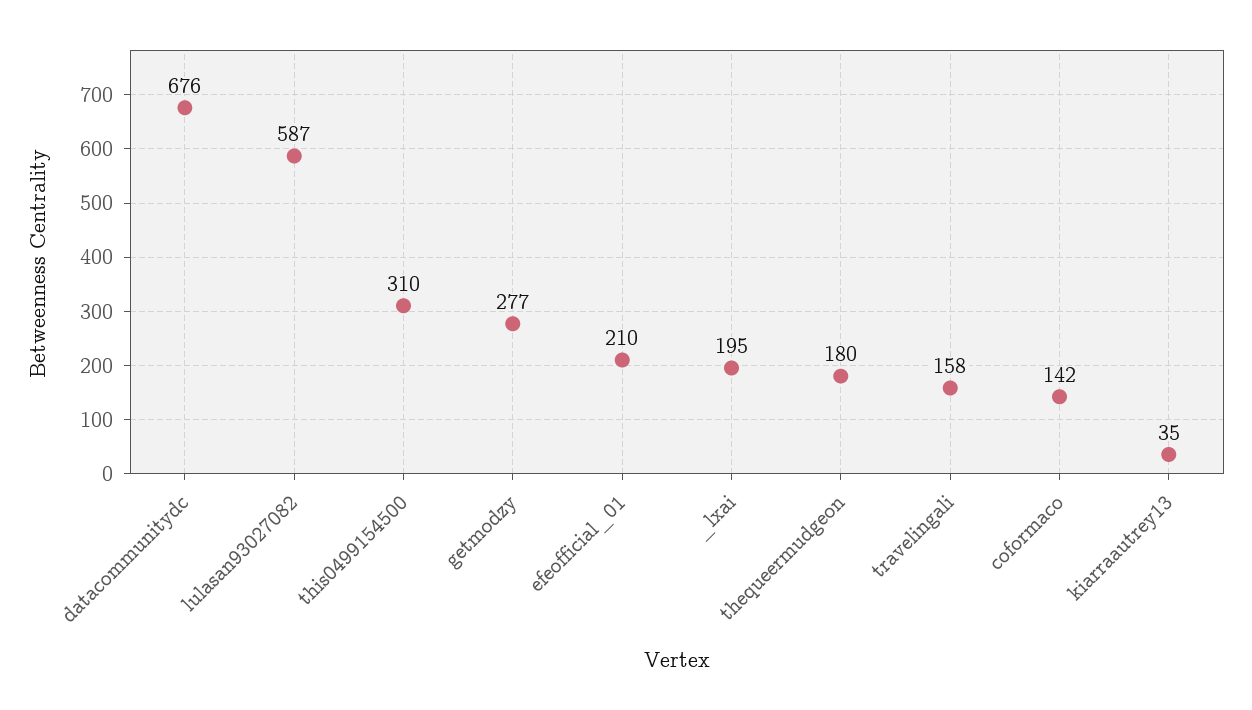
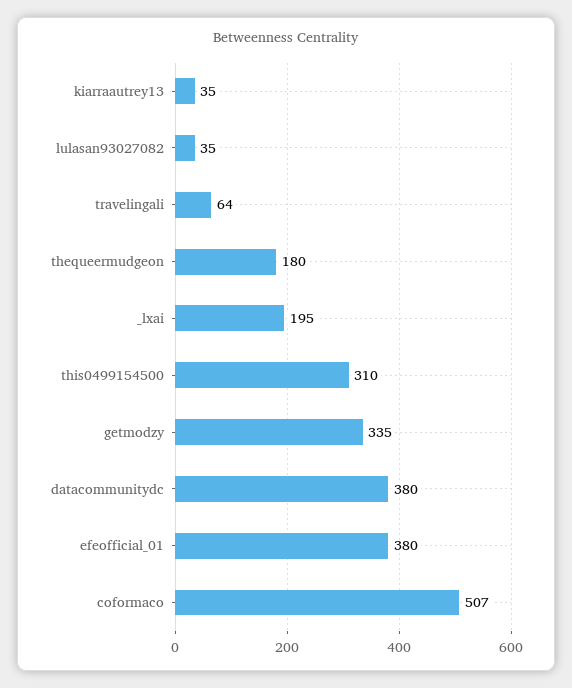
datacommunitydc: 676 -> 380
lulasan93027082: 587 -> 35
getmodzy: 277 -> 335
efeofficial_01: 210 -> 380
travelingali: 158 -> 64
coformaco: 142 -> 507

